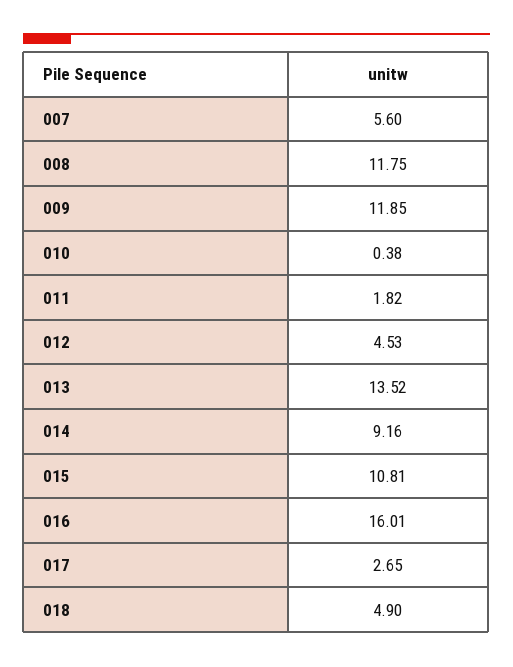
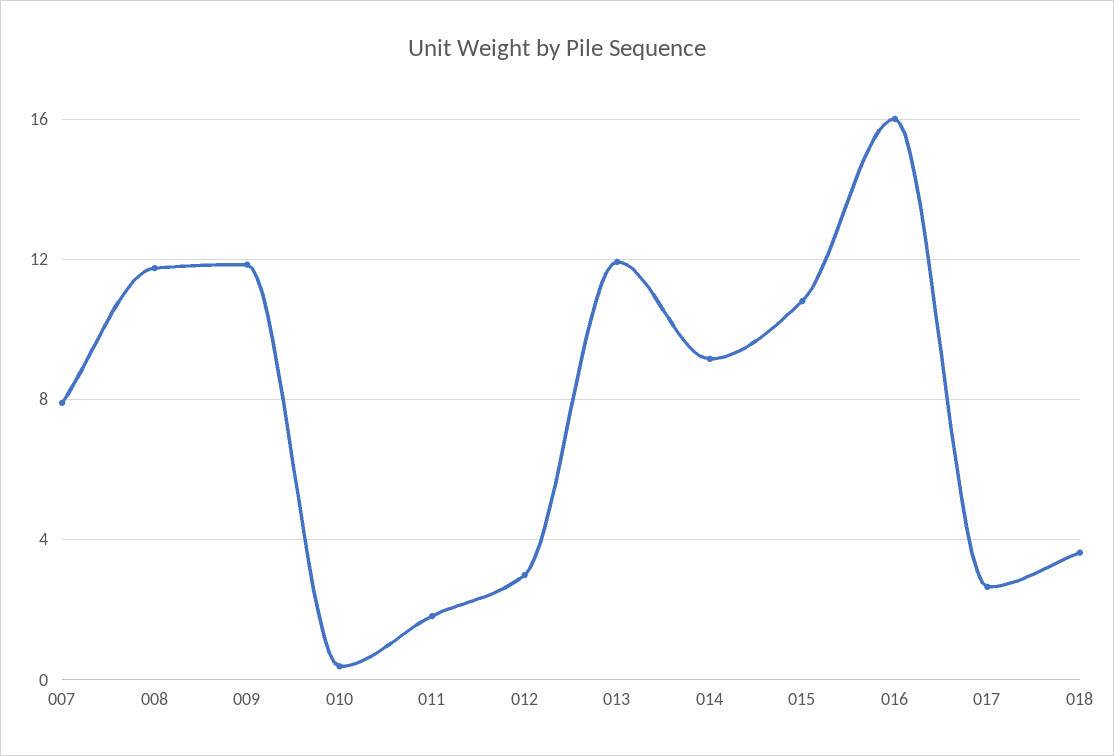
007: 5.6 -> 8
012: 4.53 -> 3
013: 13.52 -> 12
018: 4.9 -> 3.5

